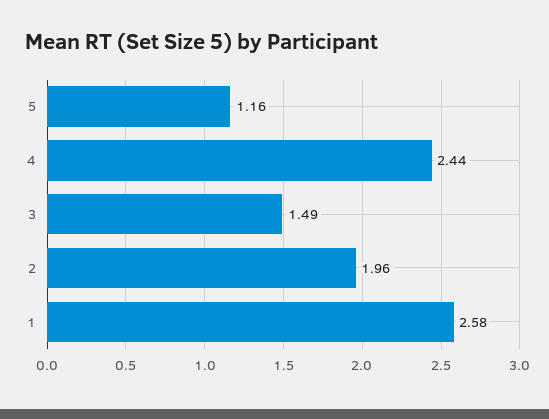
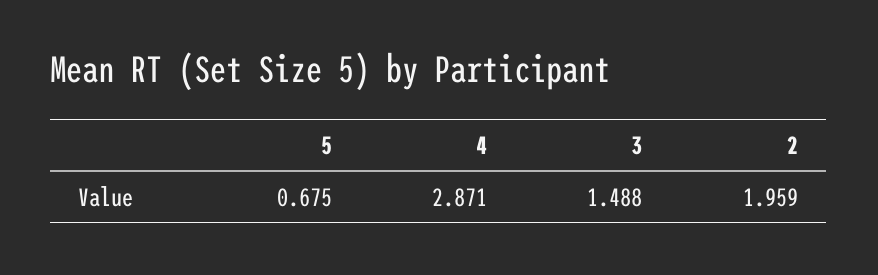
5: 1.16 -> 0.675
4: 2.44 -> 2.871
1: 2.58 -> none

